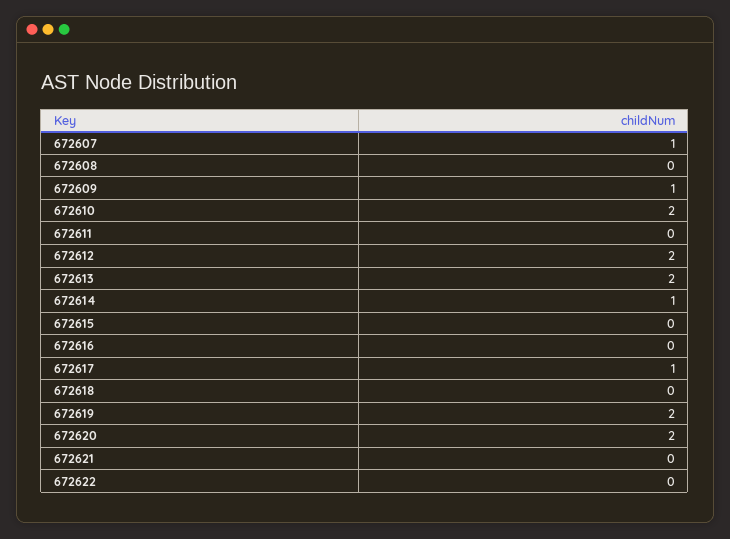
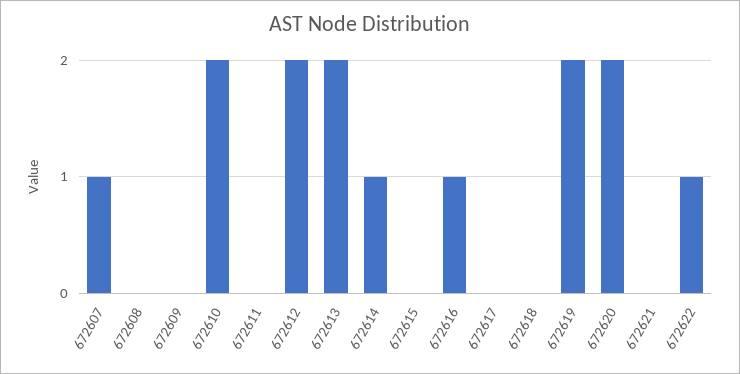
672609: 1 -> 0
672616: 0 -> 1
672617: 1 -> 0
672622: 0 -> 1

